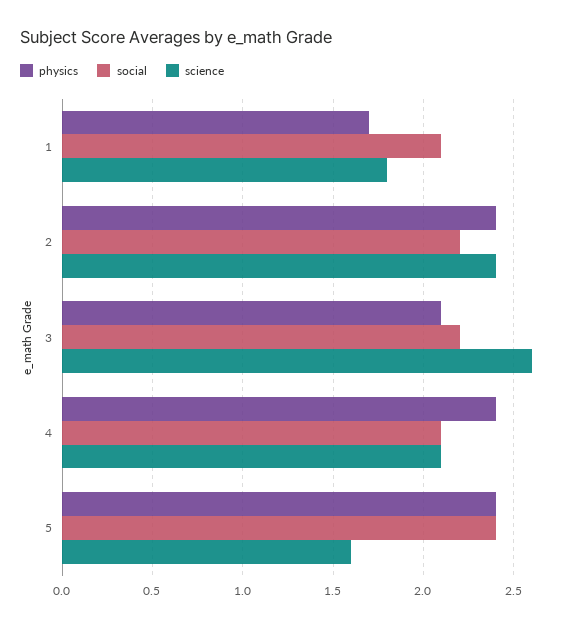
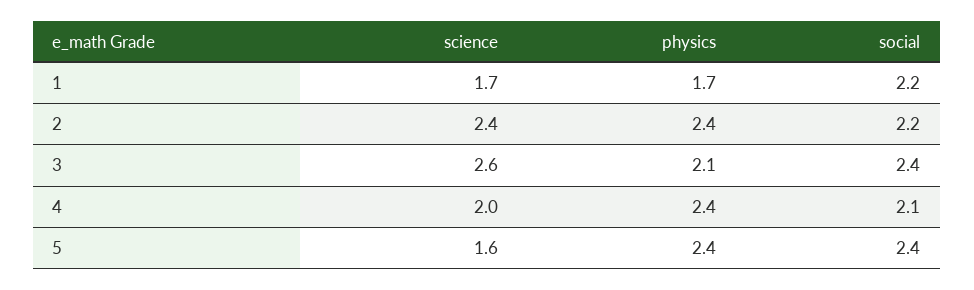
social, 1: 2.1 -> 2.2
science, 1: 1.8 -> 1.7
social, 3: 2.2 -> 2.4
science, 4: 2.1 -> 2

